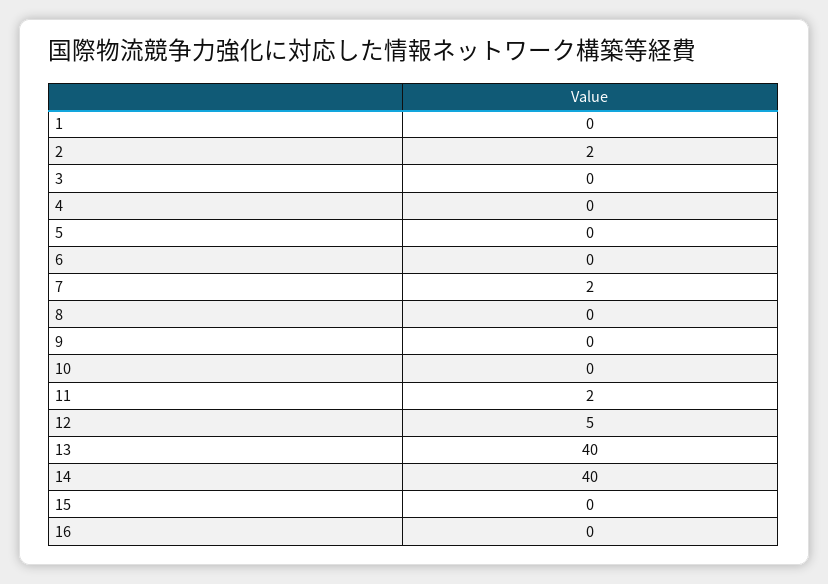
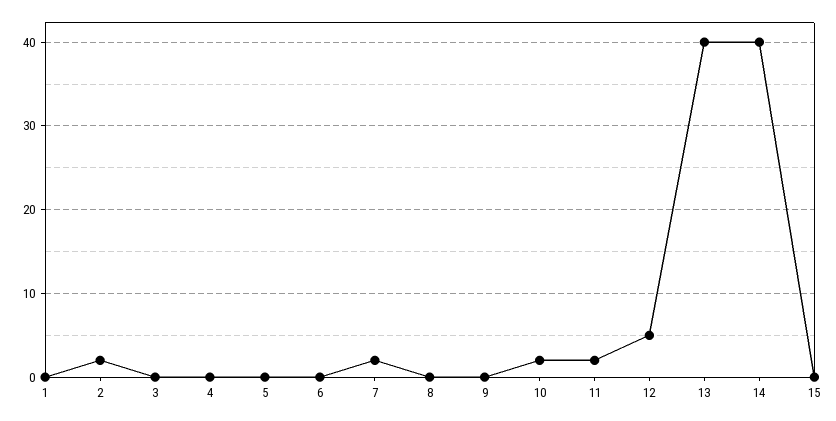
10: 0 -> 2
16: 0 -> none

